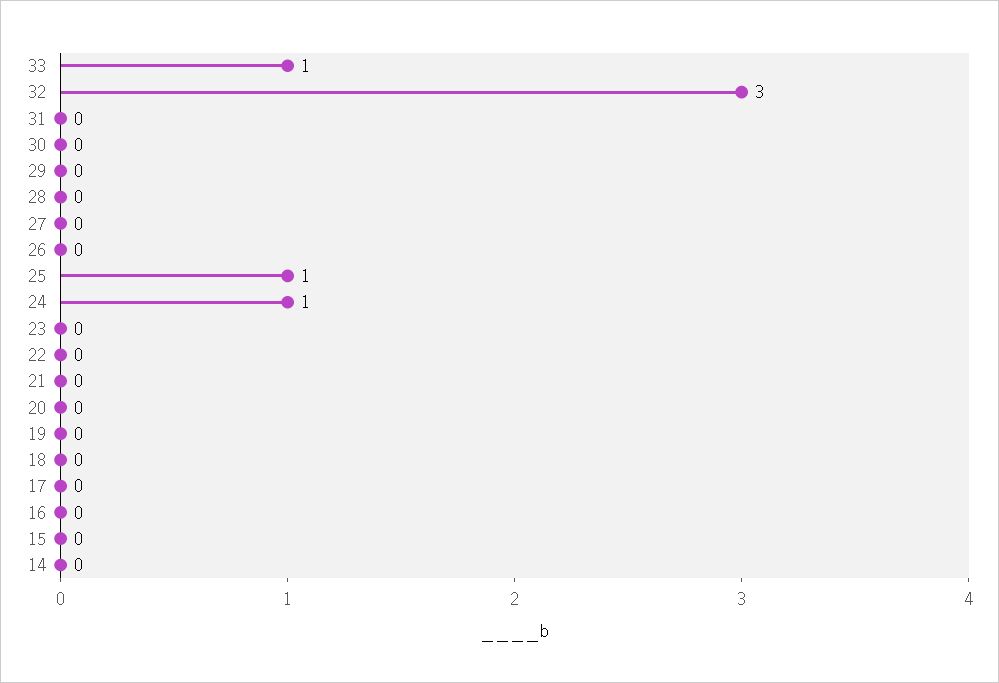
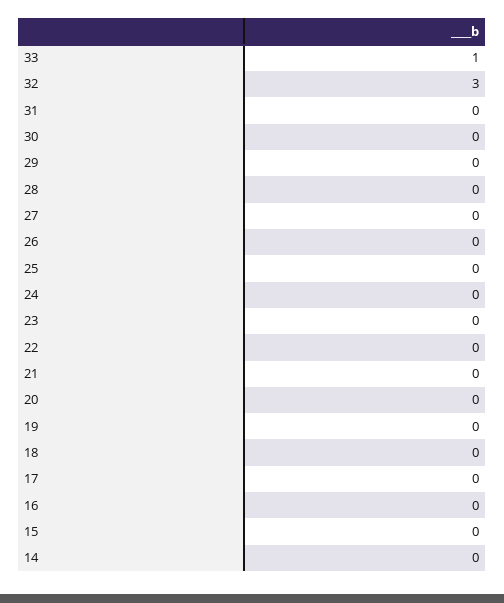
25: 1 -> 0
24: 1 -> 0

